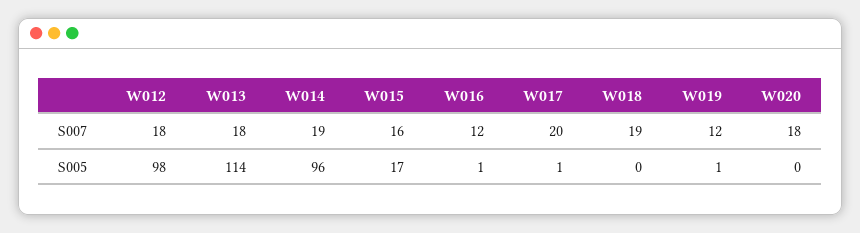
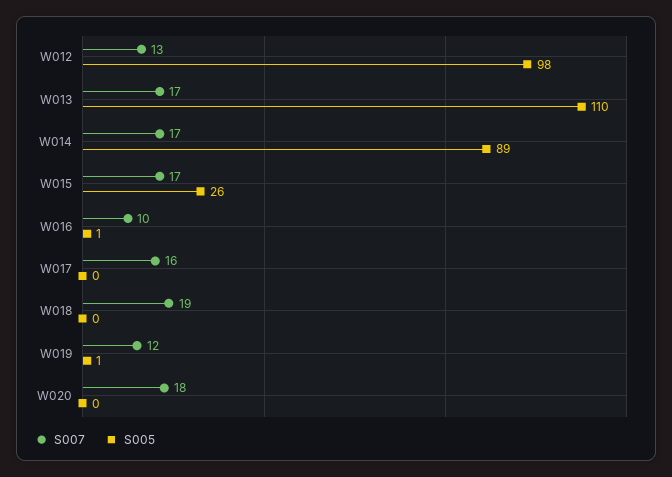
S007, W012: 18 -> 13
S007, W013: 18 -> 17
S007, W014: 19 -> 17
S007, W015: 16 -> 17
S007, W016: 12 -> 10
S007, W017: 20 -> 16
S005, W013: 114 -> 110
S005, W014: 96 -> 89
S005, W015: 17 -> 26
S005, W017: 1 -> 0

